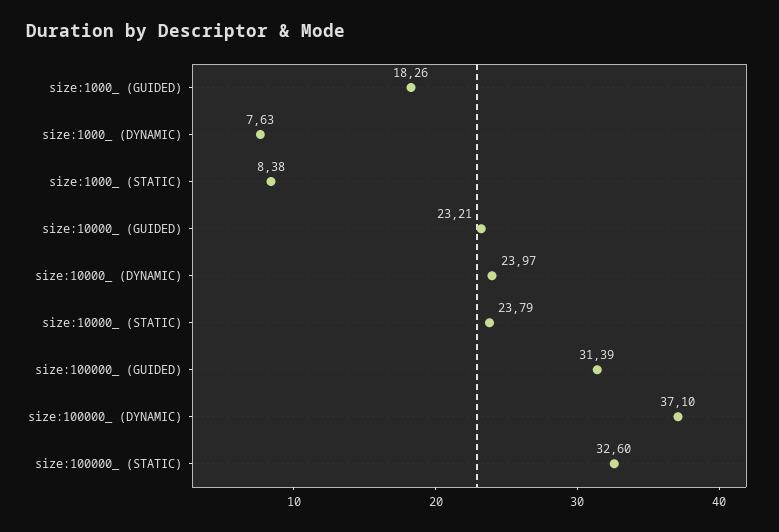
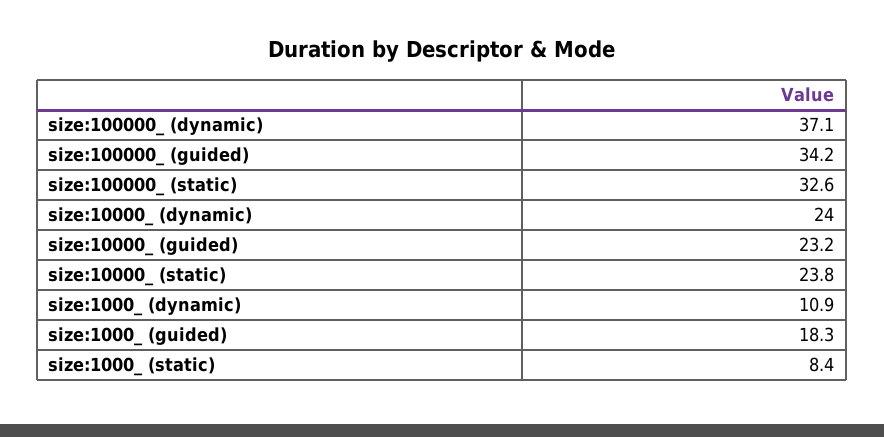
size:1000_ (DYNAMIC): 7.63 -> 10.9
size:100000_ (GUIDED): 31.39 -> 34.2

